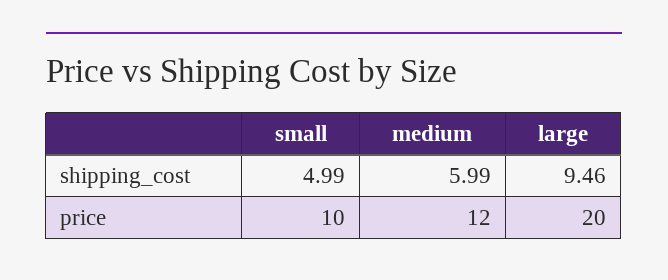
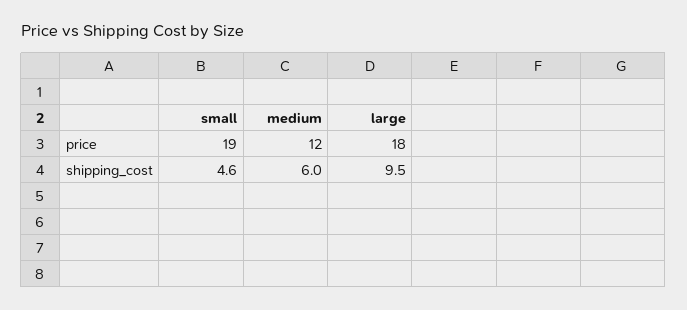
small, shipping_cost: 4.99 -> 4.6
small, price: 10 -> 19
large, price: 20 -> 18

